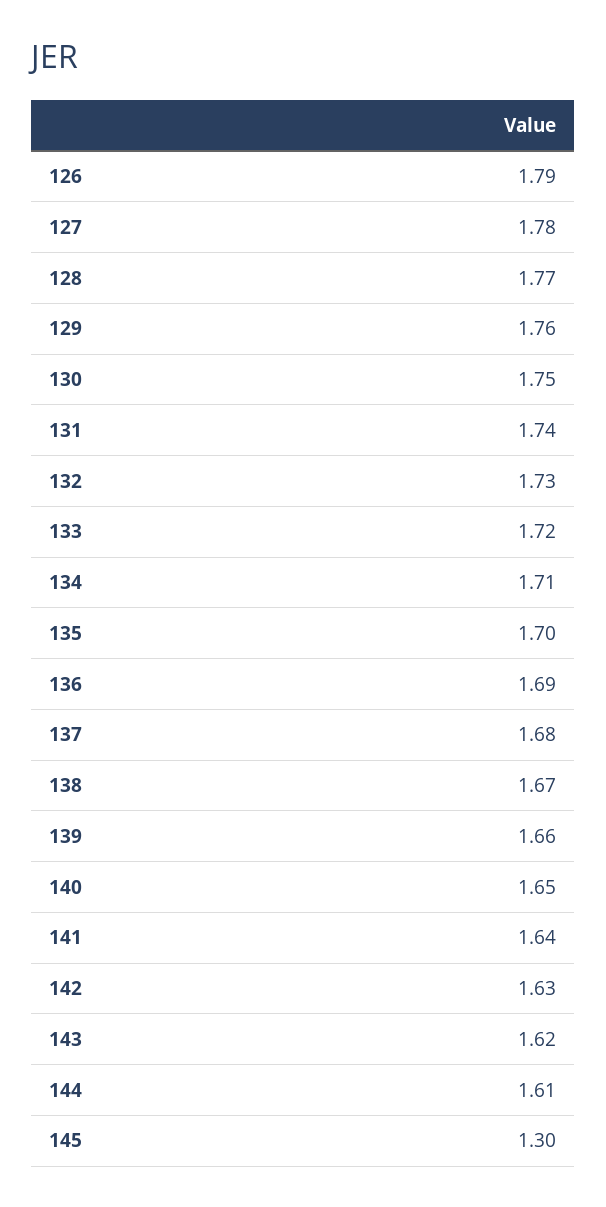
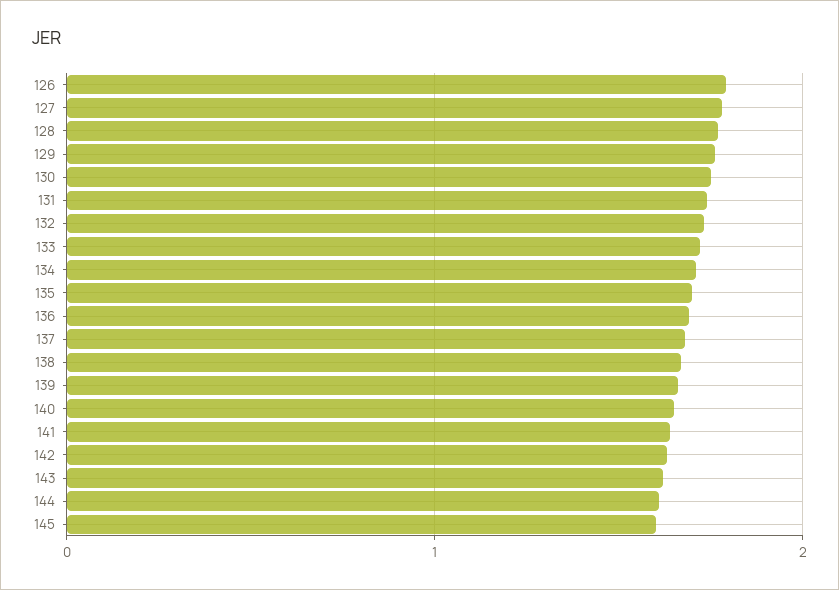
145: 1.3 -> 1.6

